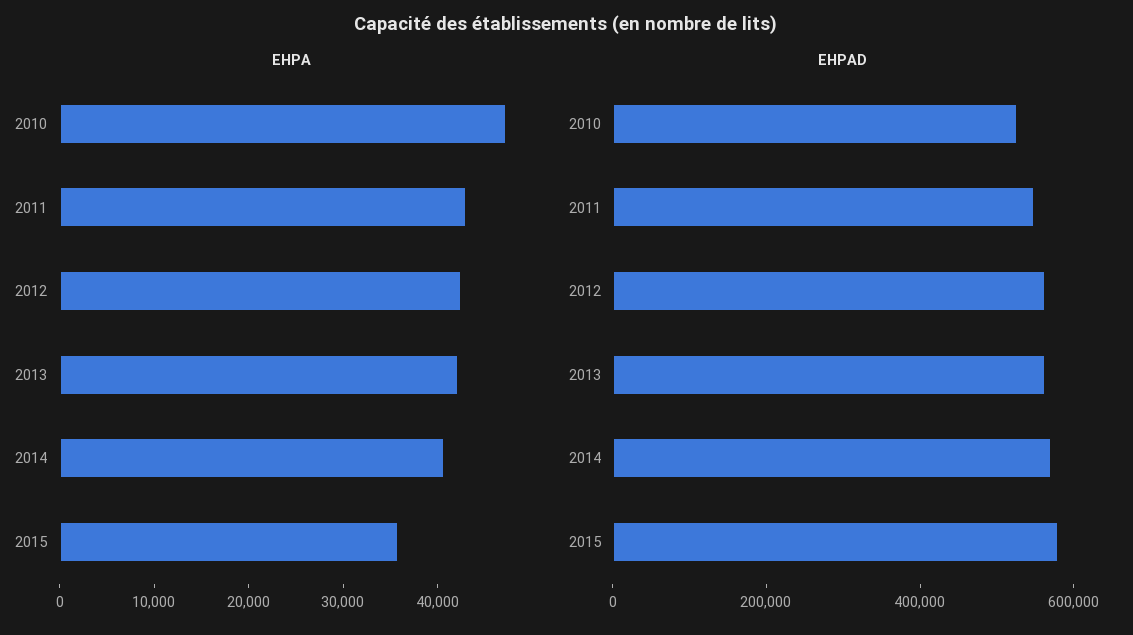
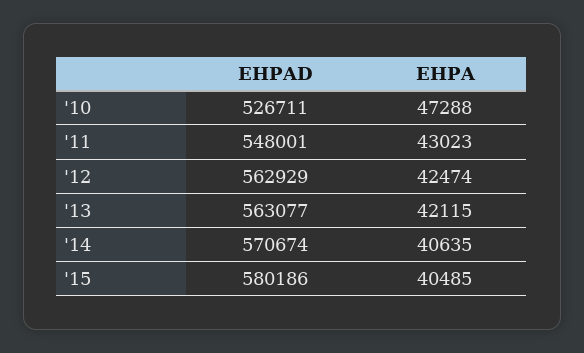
EHPA, 2015: 36000 -> 40485

